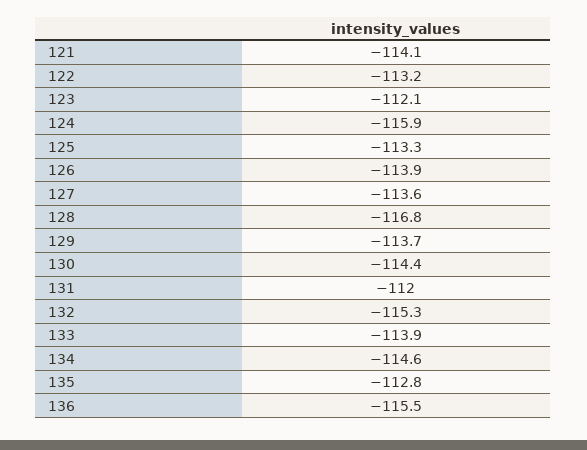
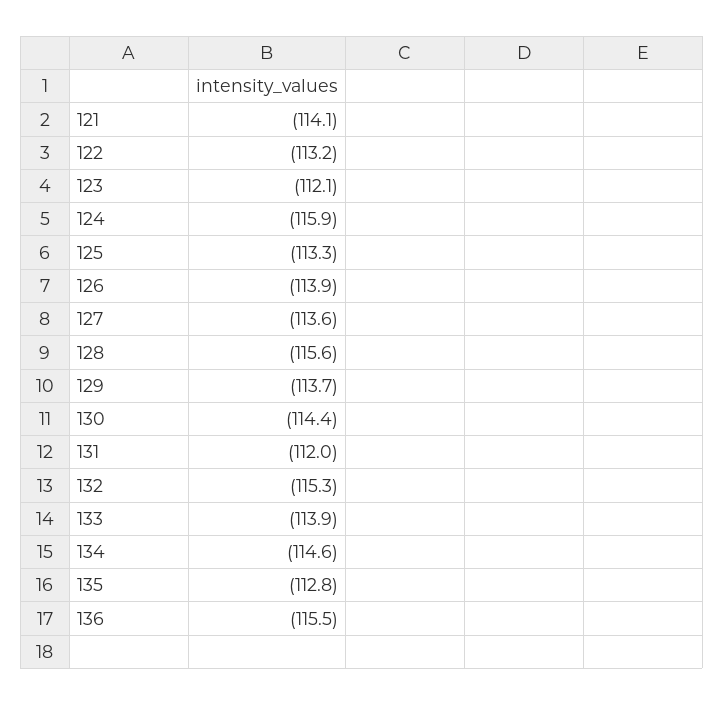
128: -116.8 -> -115.6

